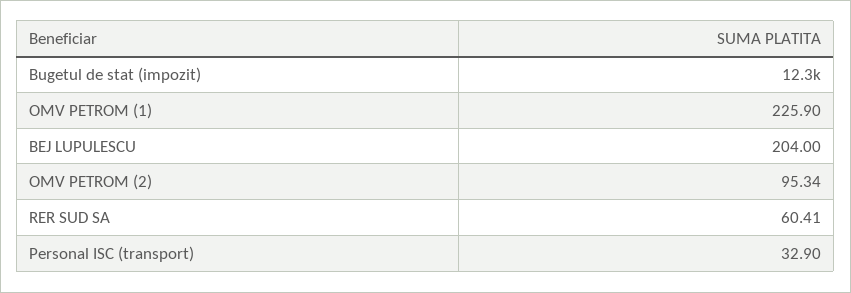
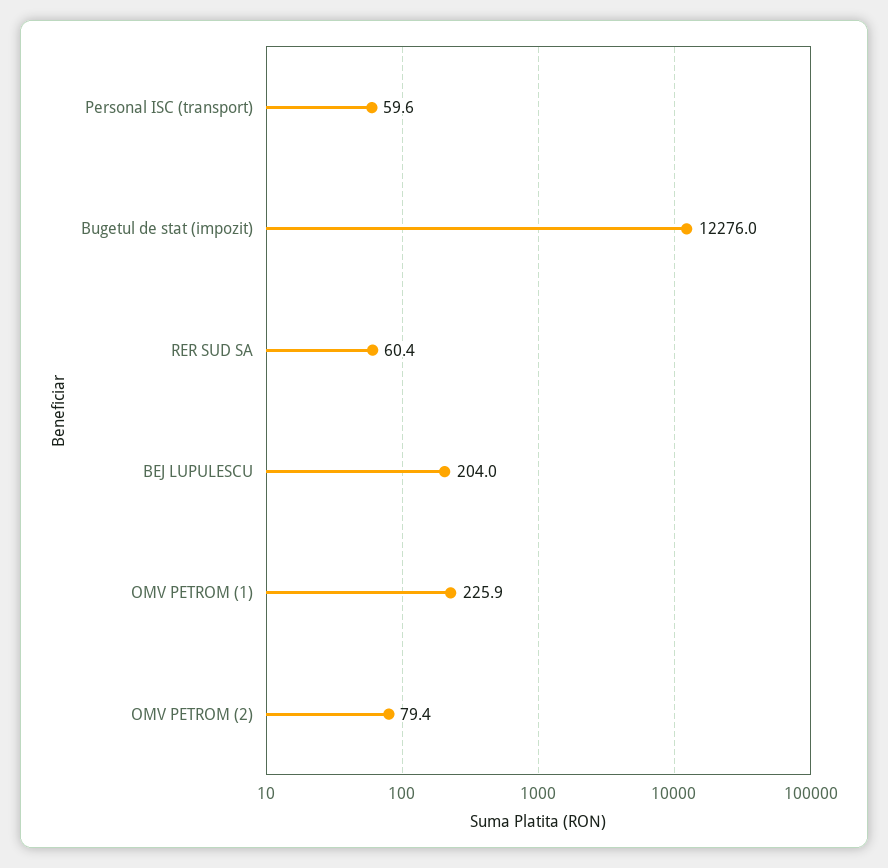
OMV PETROM (2): 95.34 -> 79.4
Personal ISC (transport): 32.9 -> 59.6

